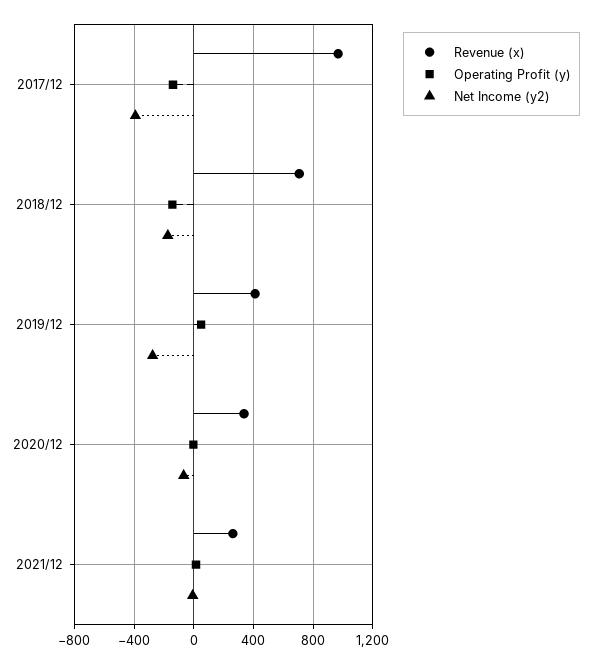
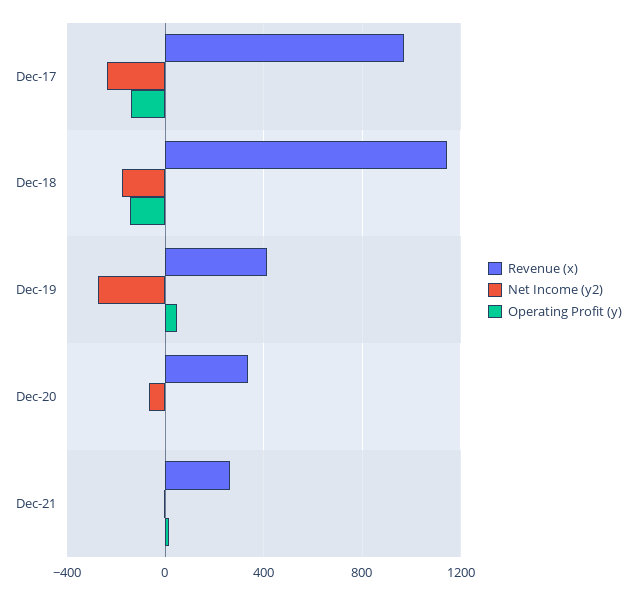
Net Income (y2), 2017/12: -400 -> -250
Revenue (x), 2018/12: 700 -> 1150

